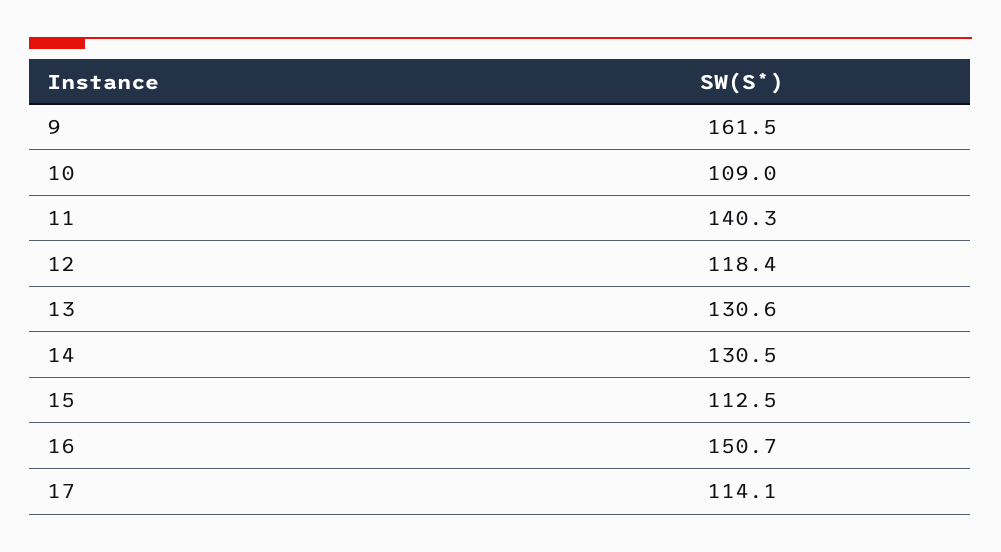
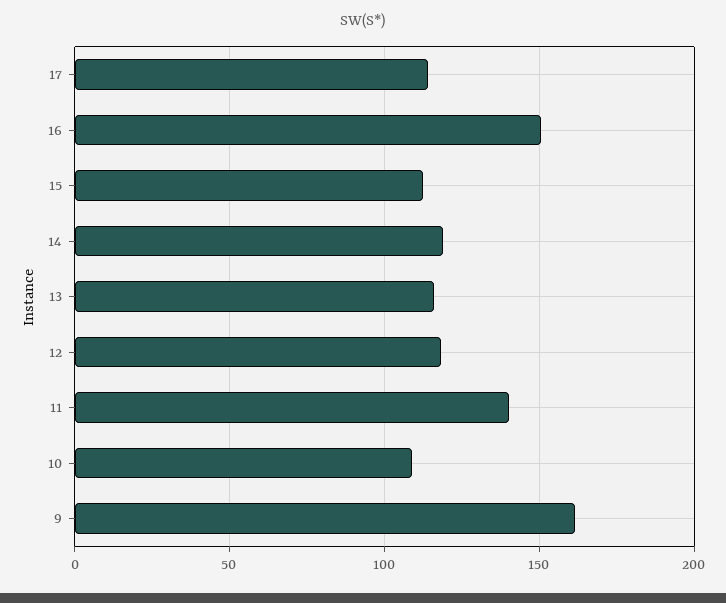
13: 130.6 -> 115
14: 130.5 -> 120

